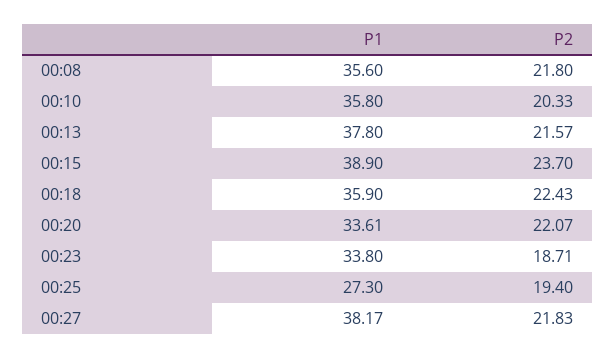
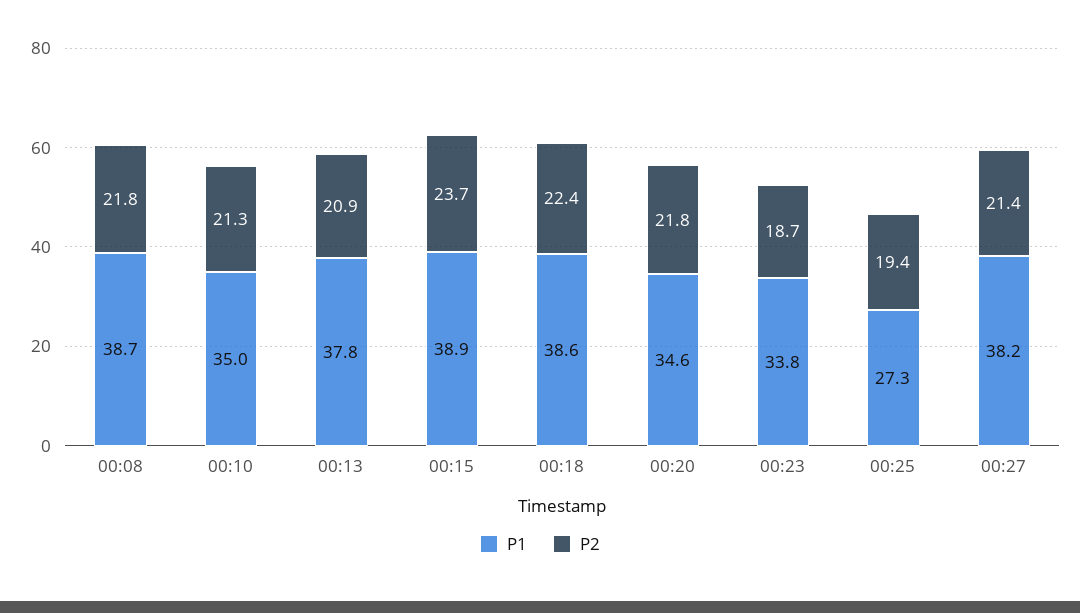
P1, 00:08: 35.6 -> 38.7
P1, 00:10: 35.8 -> 35
P2, 00:10: 20.33 -> 21.3
P2, 00:13: 21.57 -> 20.9
P1, 00:18: 35.9 -> 38.6
P1, 00:20: 33.61 -> 34.6
P2, 00:20: 22.07 -> 21.8
P2, 00:27: 21.83 -> 21.4

